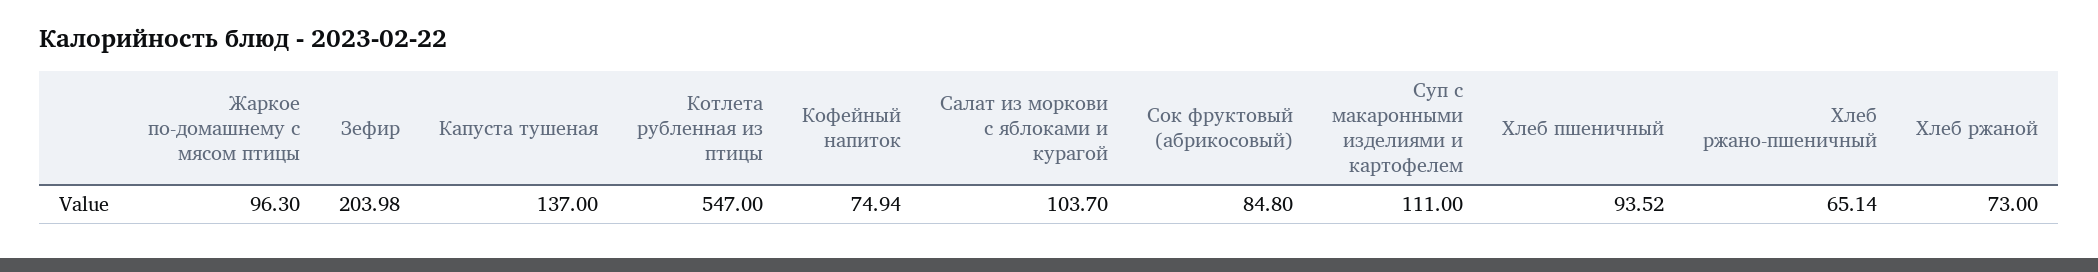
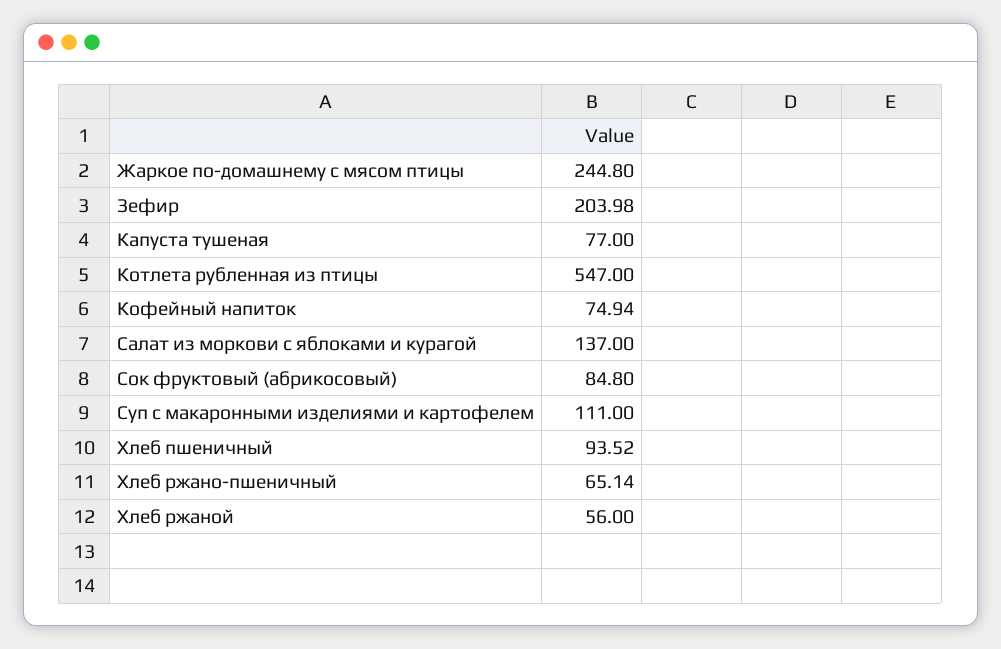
Жаркое по-домашнему с мясом птицы: 96.3 -> 244.8
Капуста тушеная: 137 -> 77
Салат из моркови с яблоками и курагой: 103.7 -> 137
Хлеб ржаной: 73 -> 56

